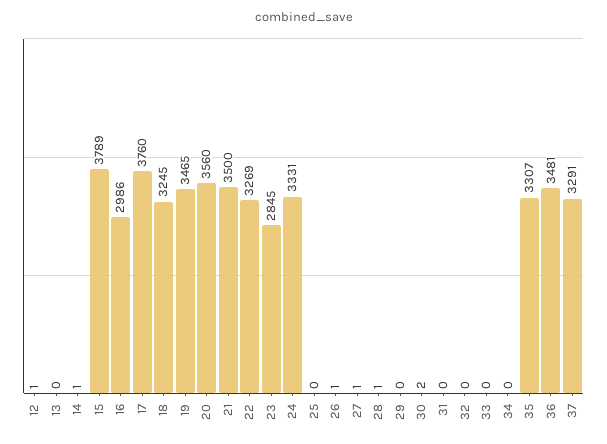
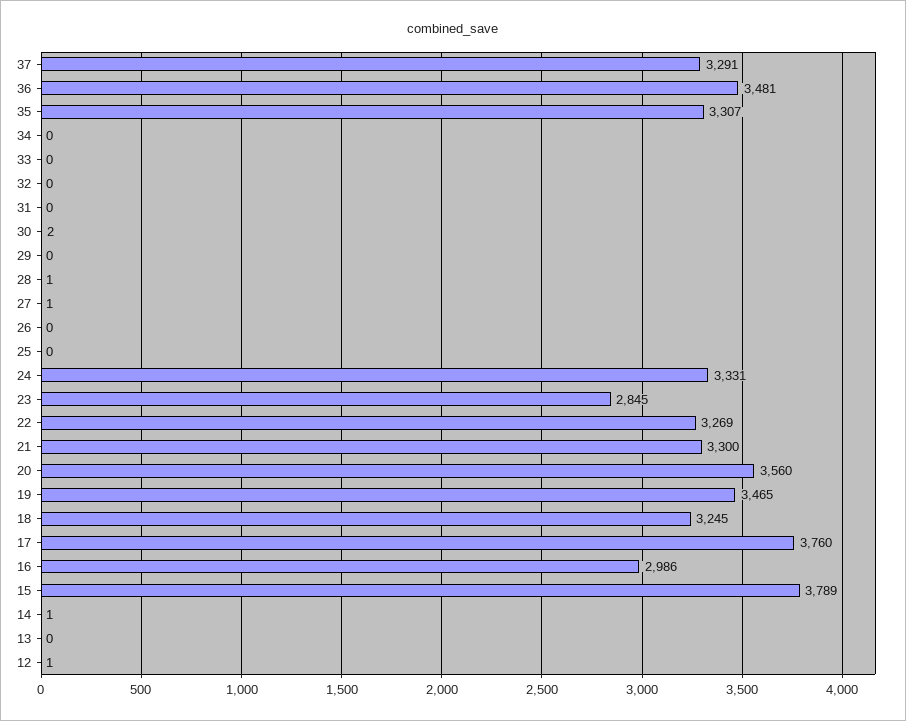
21: 3500 -> 3300
26: 1 -> 0

